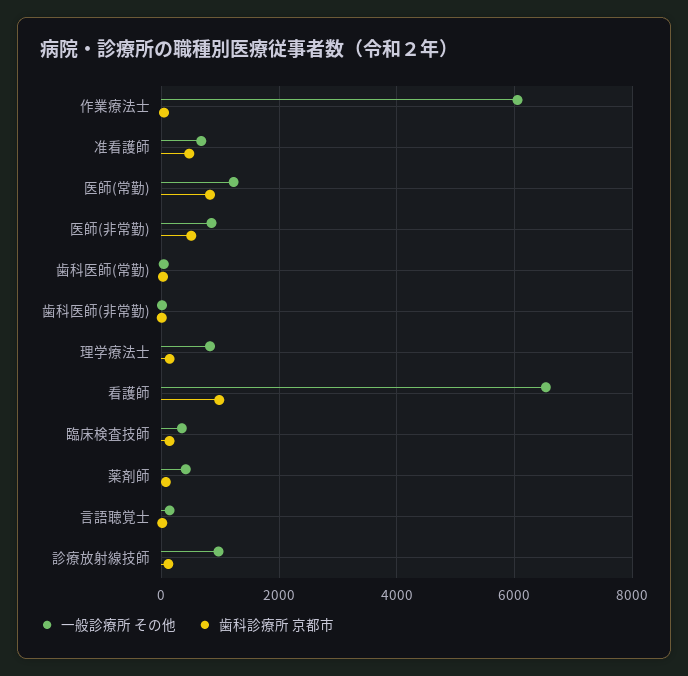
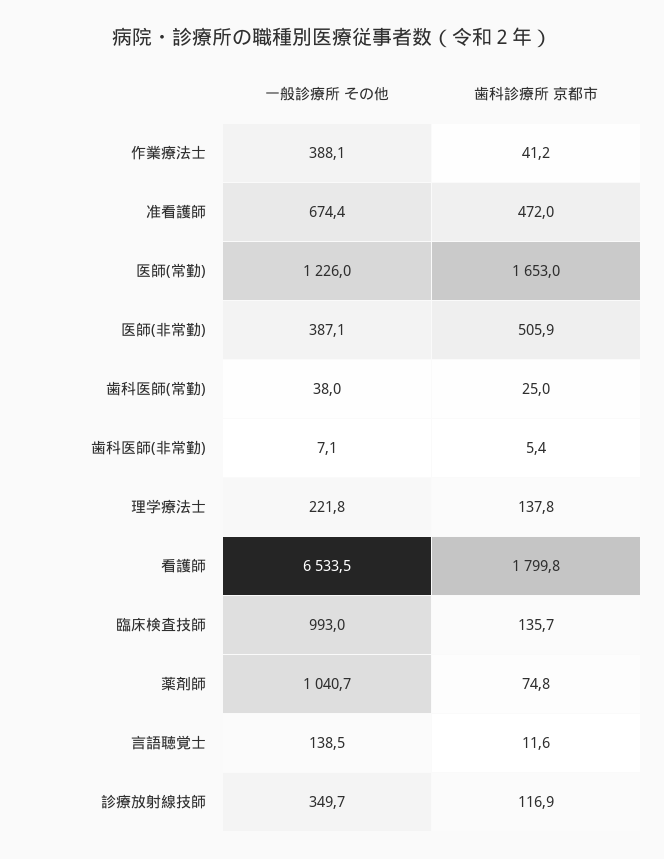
一般診療所 その他, 作業療法士: 6000 -> 388.1
歯科診療所 京都市, 医師(常勤): 800 -> 1653
一般診療所 その他, 医師(非常勤): 800 -> 387.1
一般診療所 その他, 理学療法士: 800 -> 221.8
歯科診療所 京都市, 看護師: 1000 -> 1799.8
一般診療所 その他, 臨床検査技師: 400 -> 993
一般診療所 その他, 薬剤師: 400 -> 1040.7
一般診療所 その他, 診療放射線技師: 1000 -> 349.7

